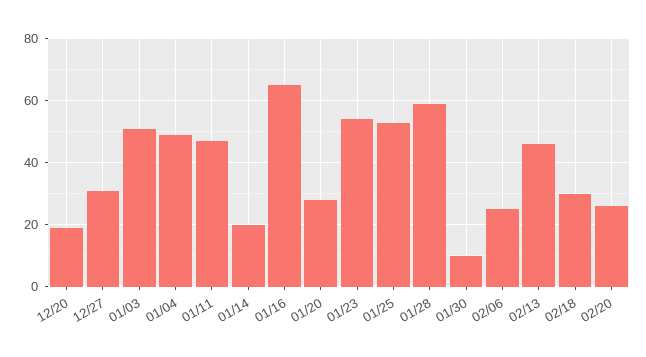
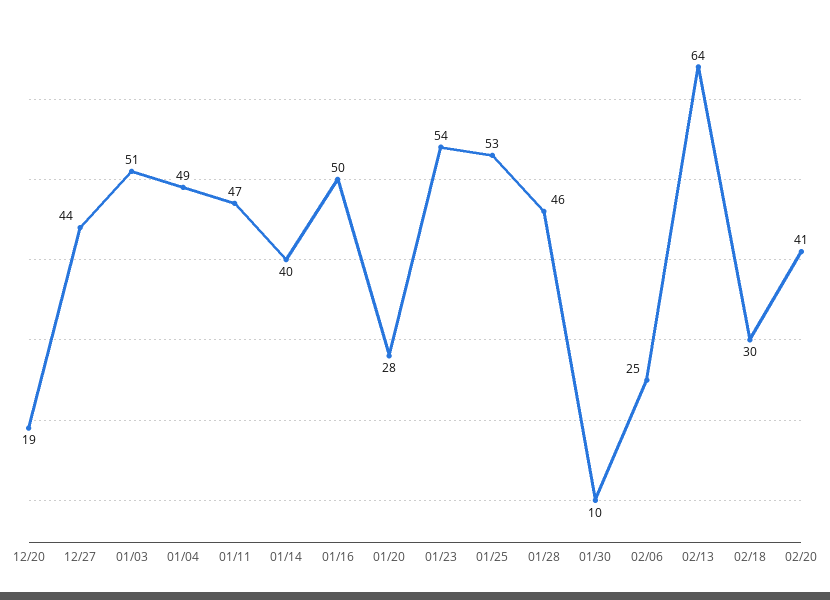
12/27: 30 -> 44
01/14: 20 -> 40
01/16: 65 -> 50
01/28: 60 -> 46
02/13: 45 -> 64
02/20: 25 -> 41

